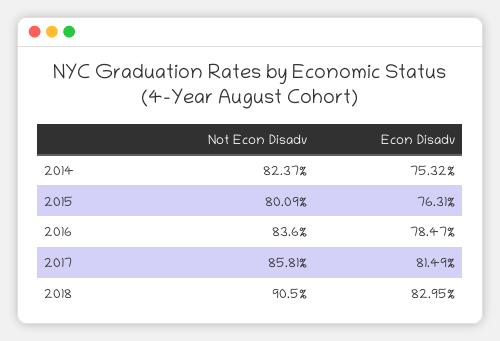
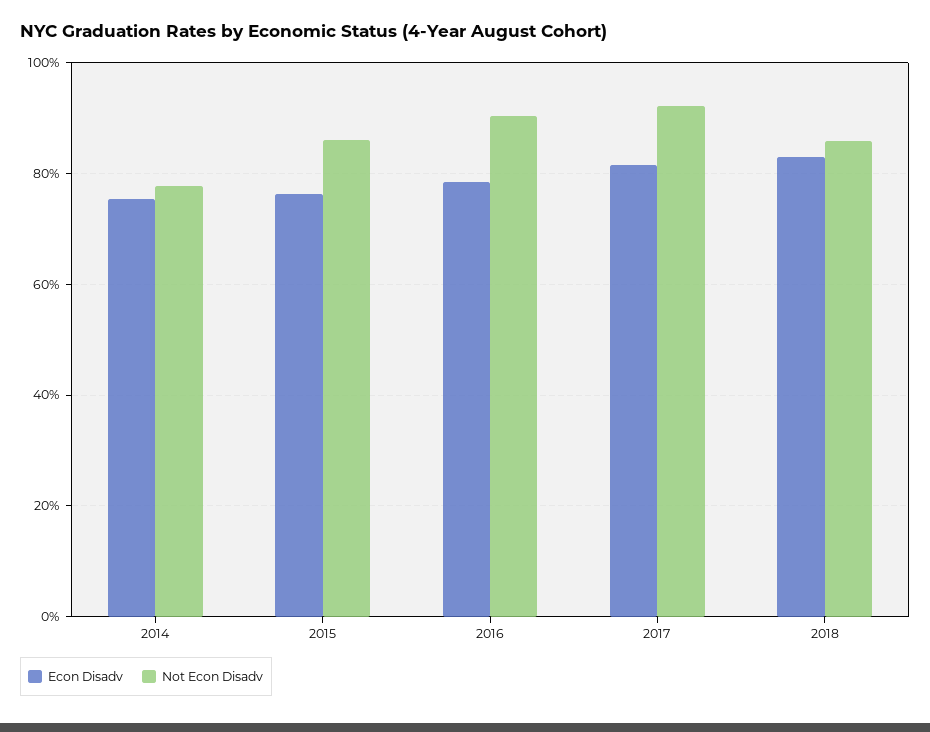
Not Econ Disadv, 2014: 82.37 -> 78
Not Econ Disadv, 2015: 80.09 -> 86
Not Econ Disadv, 2016: 83.6 -> 90
Not Econ Disadv, 2017: 85.81 -> 92
Not Econ Disadv, 2018: 90.5 -> 86

